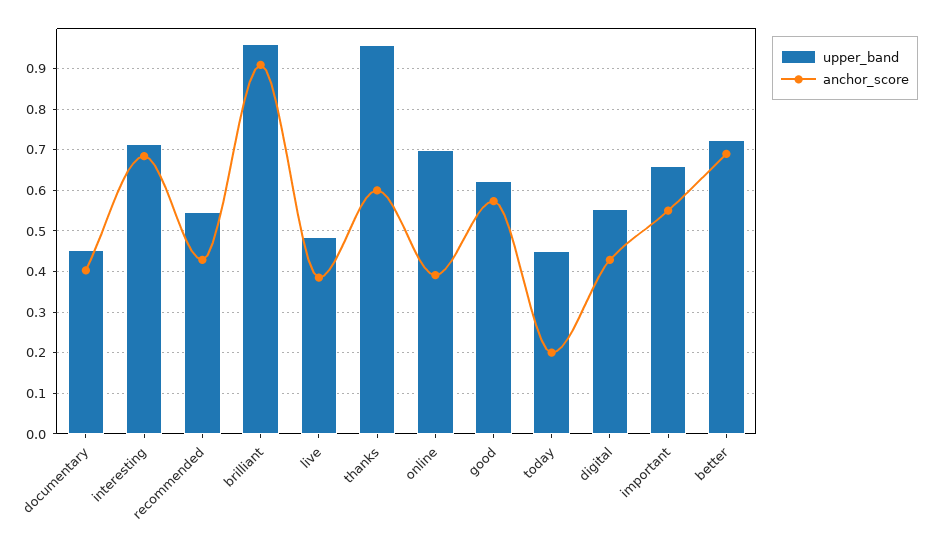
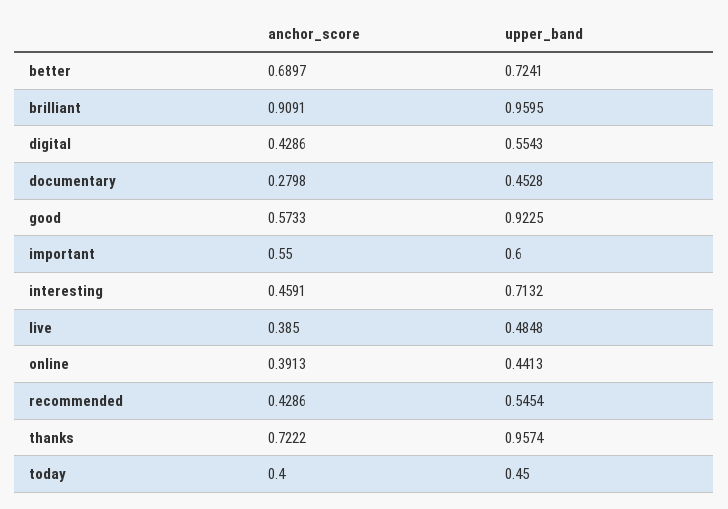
anchor_score, documentary: 0.4 -> 0.2798
anchor_score, interesting: 0.68 -> 0.4591
anchor_score, thanks: 0.6 -> 0.7222
upper_band, online: 0.7 -> 0.4413
upper_band, good: 0.62 -> 0.9225
anchor_score, today: 0.2 -> 0.4
upper_band, important: 0.66 -> 0.6

